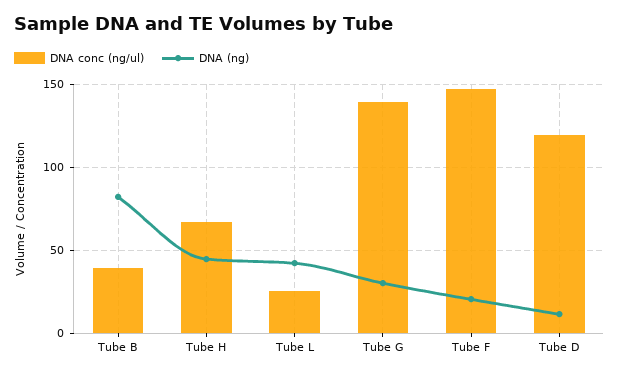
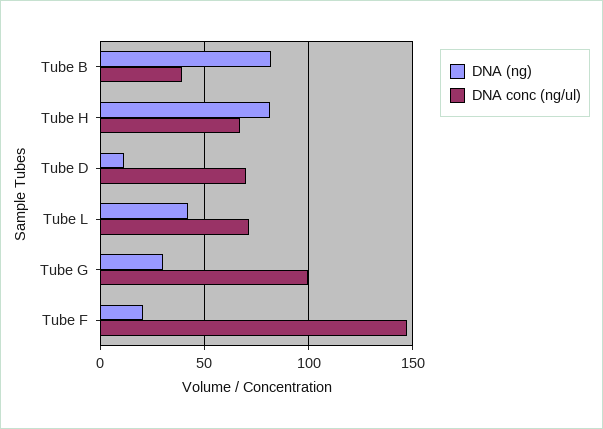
DNA (ng), Tube H: 45 -> 80
DNA conc (ng/ul), Tube L: 25 -> 70
DNA conc (ng/ul), Tube G: 140 -> 100
DNA conc (ng/ul), Tube D: 120 -> 70

